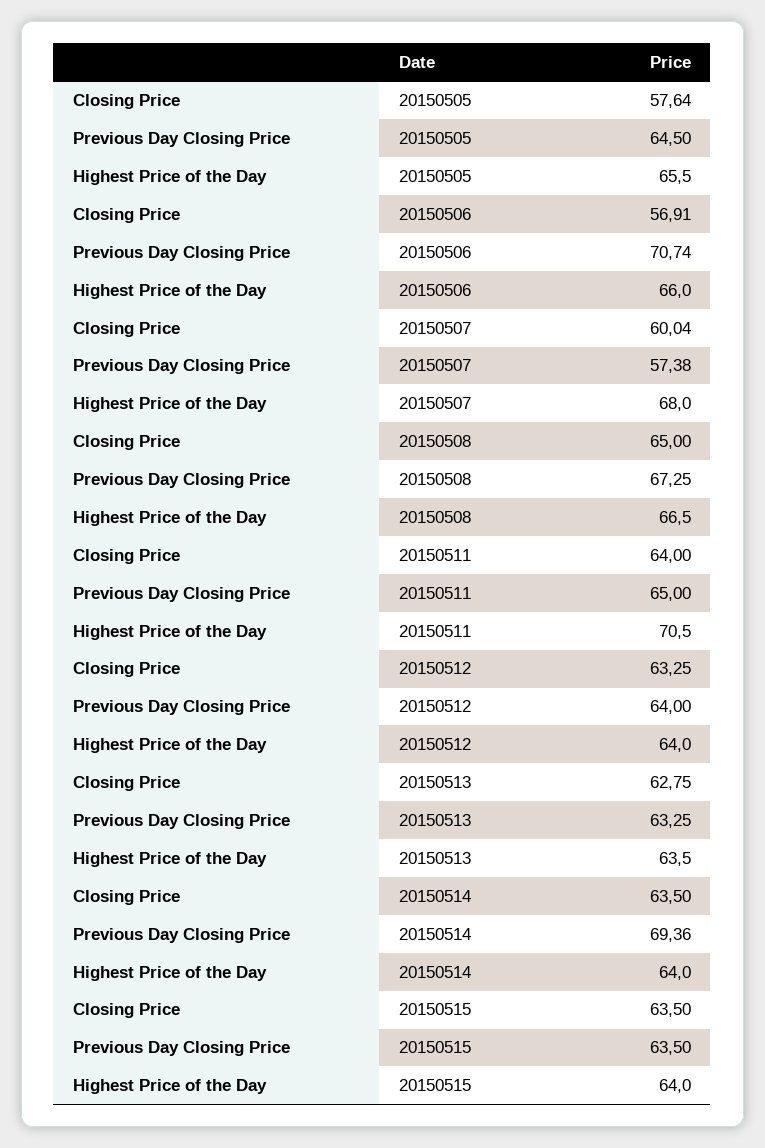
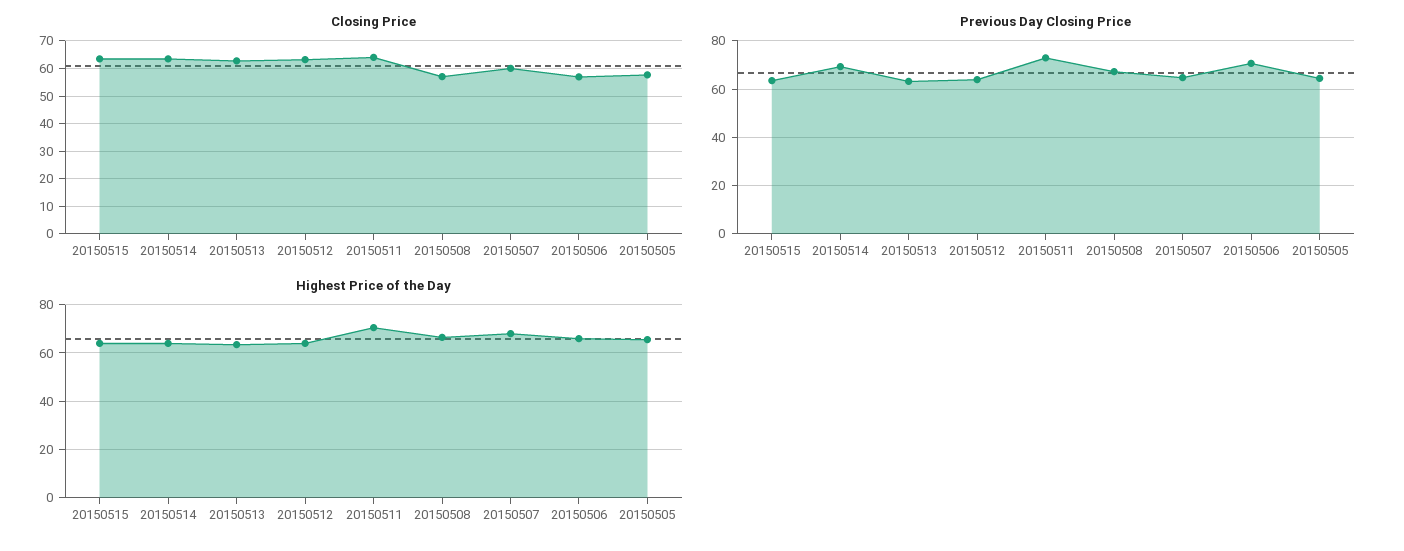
Previous Day Closing Price, 20150507: 57.38 -> 65
Closing Price, 20150508: 65 -> 57.5
Previous Day Closing Price, 20150511: 65 -> 72.5

